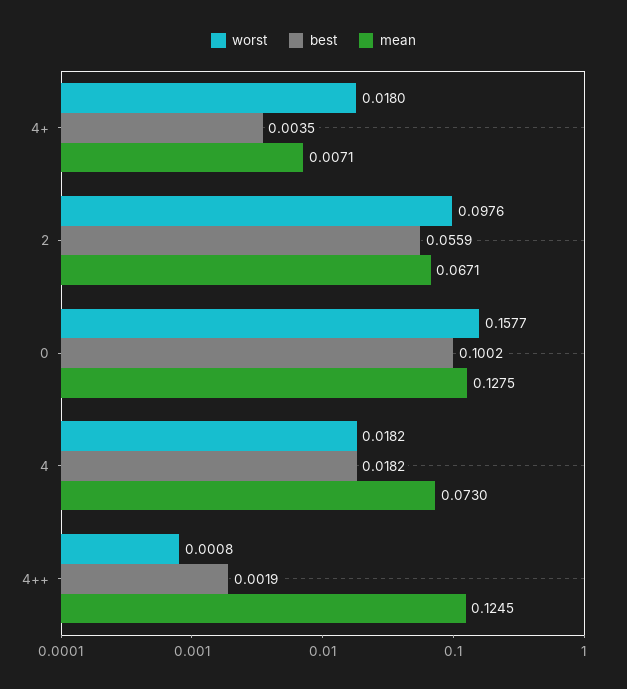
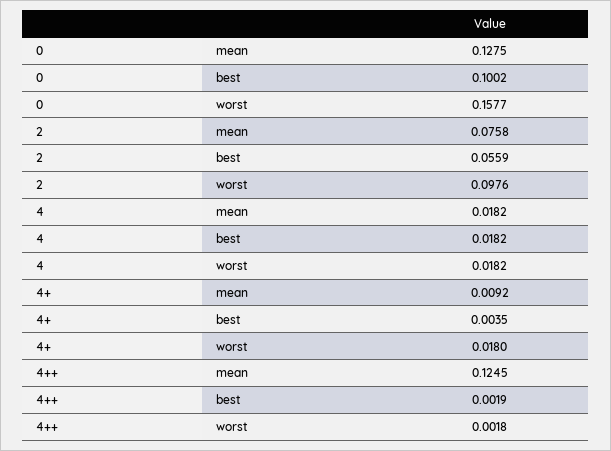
mean, 4+: 0.0071 -> 0.0092
mean, 2: 0.0671 -> 0.0758
mean, 4: 0.073 -> 0.0182
worst, 4++: 0.0008 -> 0.0018

